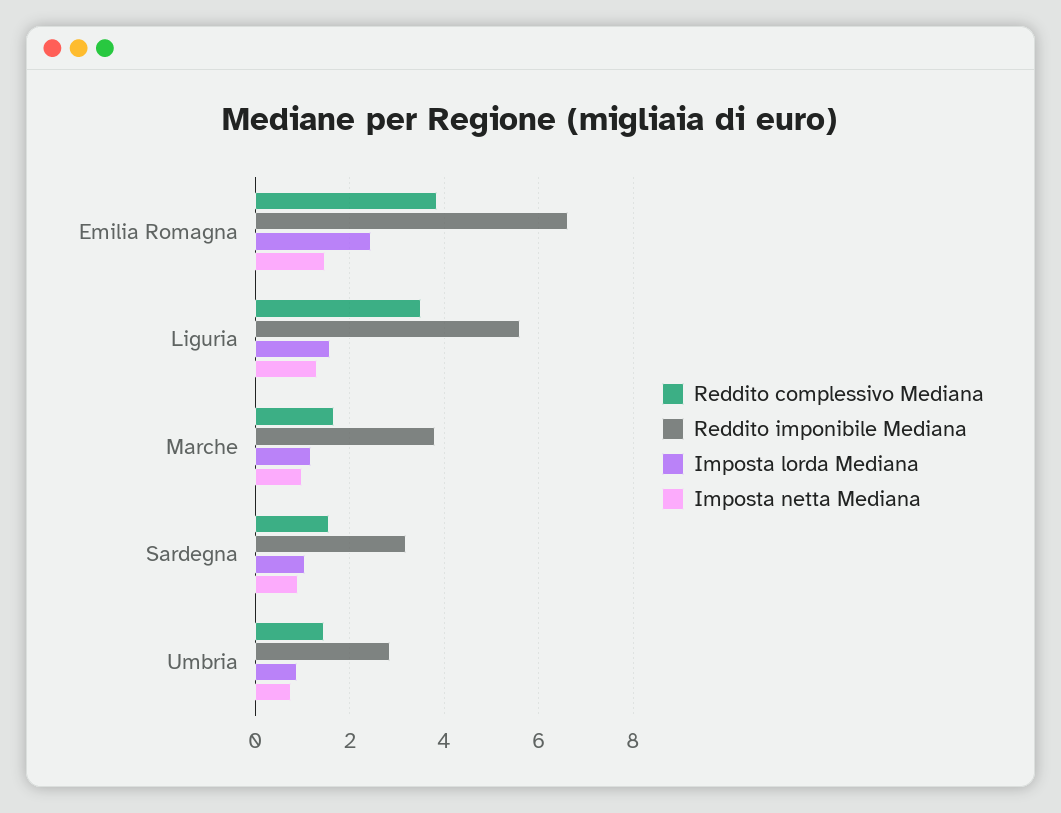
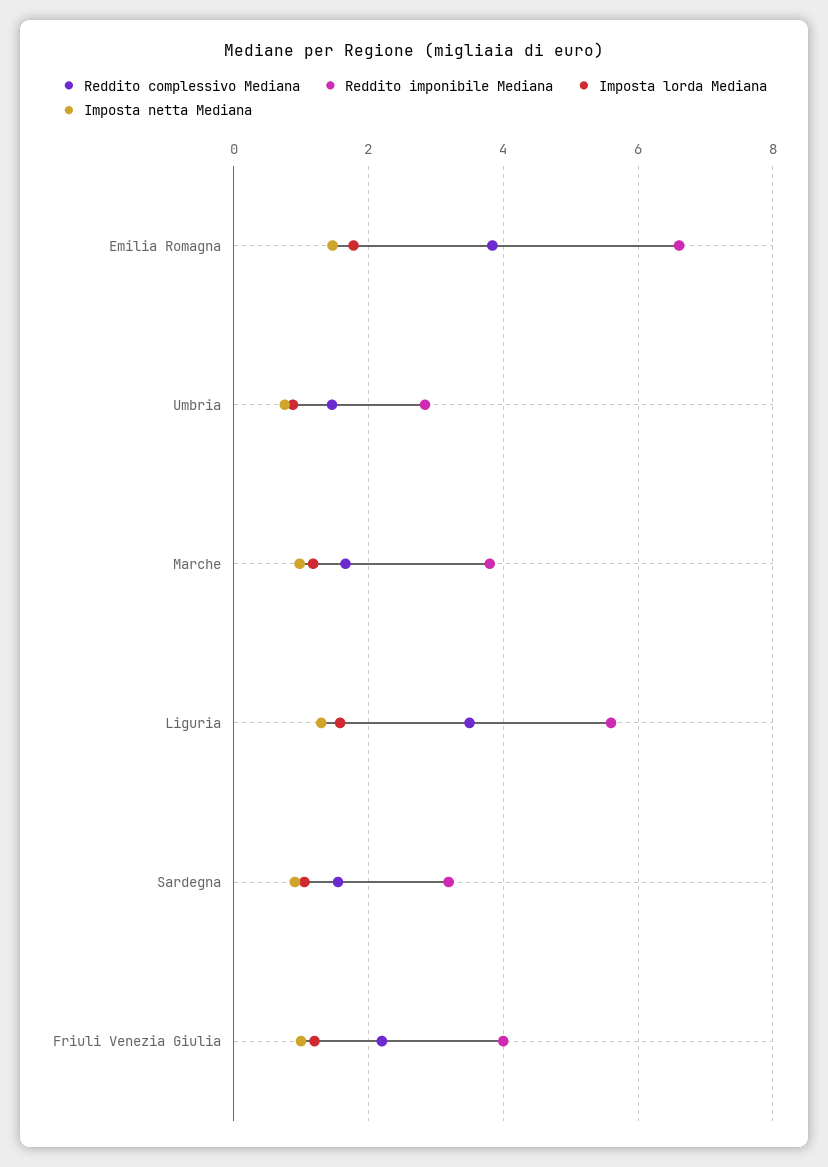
Imposta lorda Mediana, Emilia Romagna: 2.4 -> 1.8
Reddito complessivo Mediana, Friuli Venezia Giulia: none -> 2.2
Reddito imponibile Mediana, Friuli Venezia Giulia: none -> 4
Imposta lorda Mediana, Friuli Venezia Giulia: none -> 1.2
Imposta netta Mediana, Friuli Venezia Giulia: none -> 1

